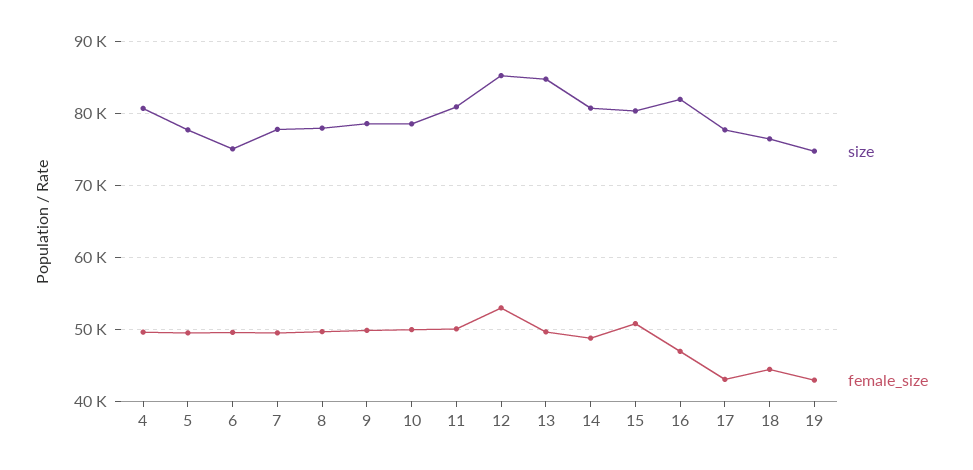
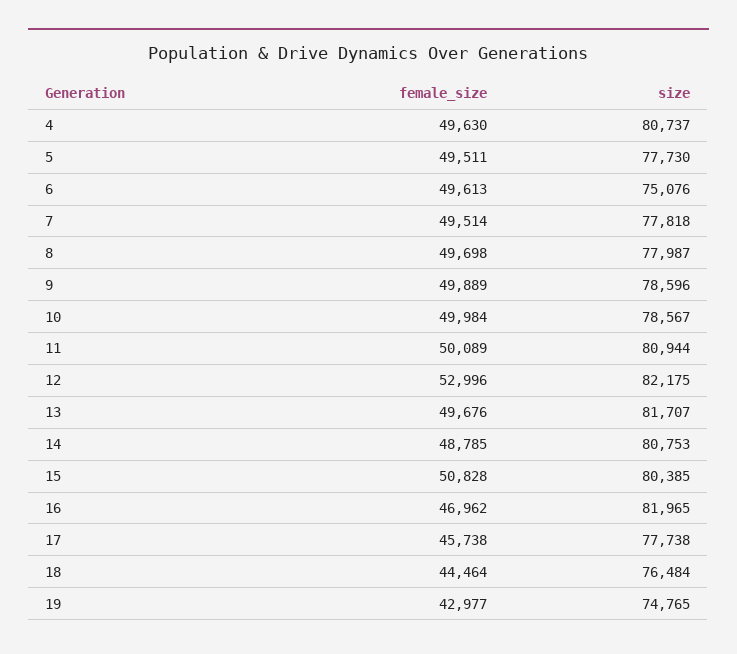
size, 12: 85000 -> 82175
size, 13: 85000 -> 81707
female_size, 17: 43000 -> 45738

